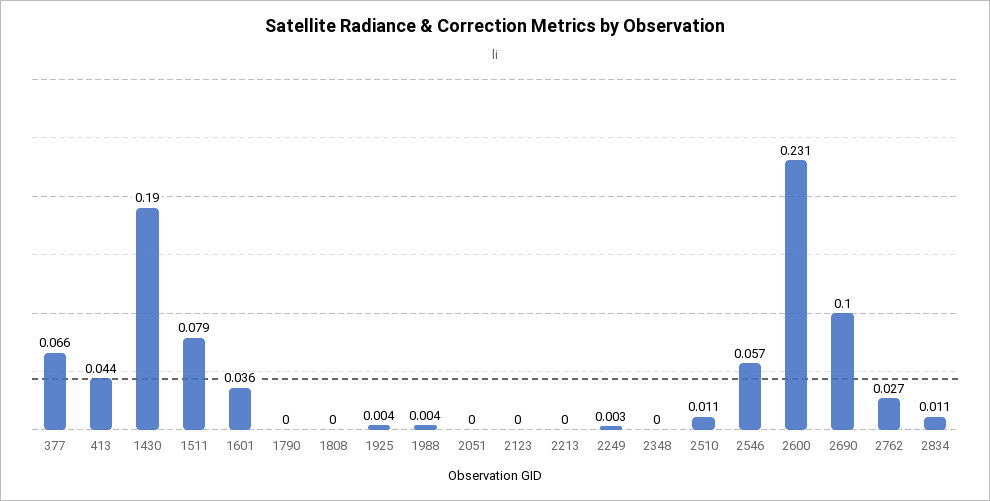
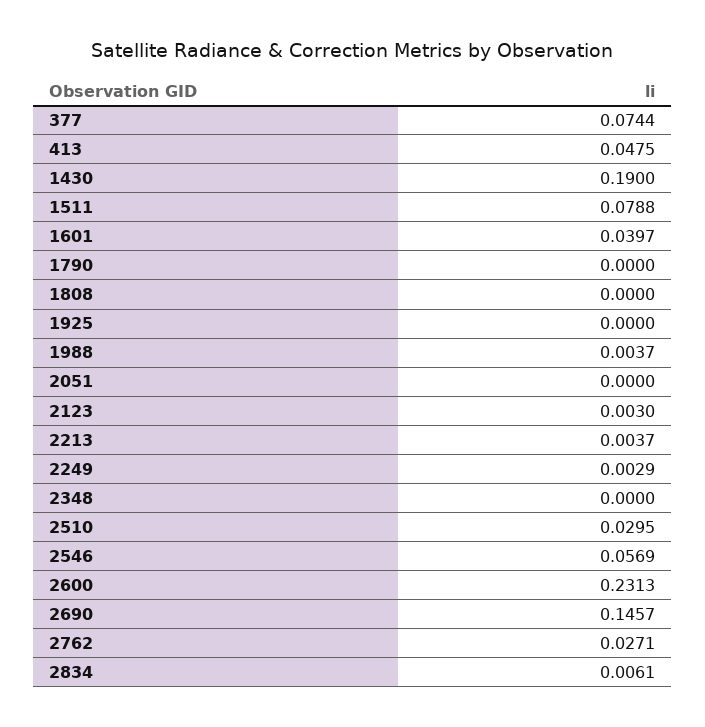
377: 0.066 -> 0.0744
413: 0.044 -> 0.0475
1601: 0.036 -> 0.0397
1925: 0.004 -> 0
2123: 0 -> 0.003
2213: 0 -> 0.0037
2510: 0.011 -> 0.0295
2690: 0.1 -> 0.1457
2834: 0.011 -> 0.0061

